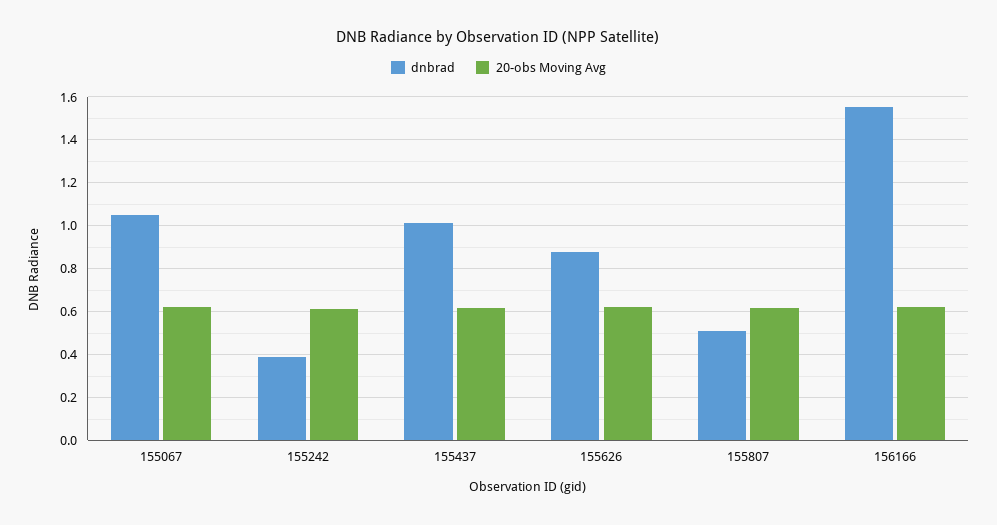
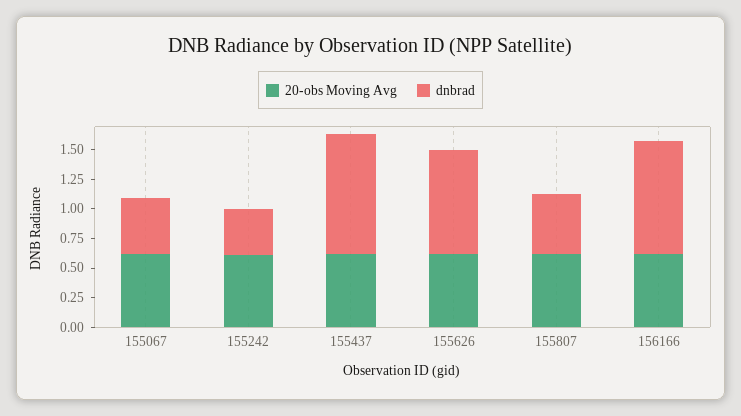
dnbrad, 155067: 1.05 -> 0.5
dnbrad, 156166: 1.55 -> 1

